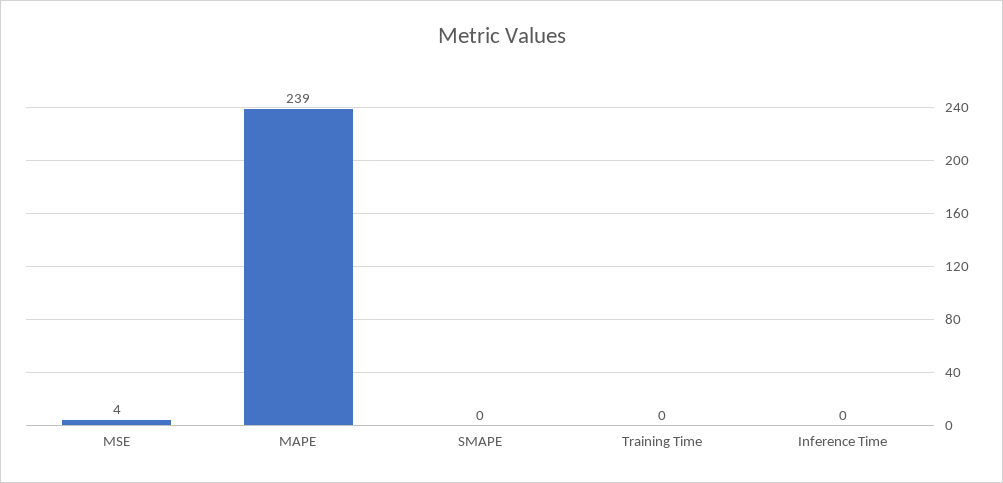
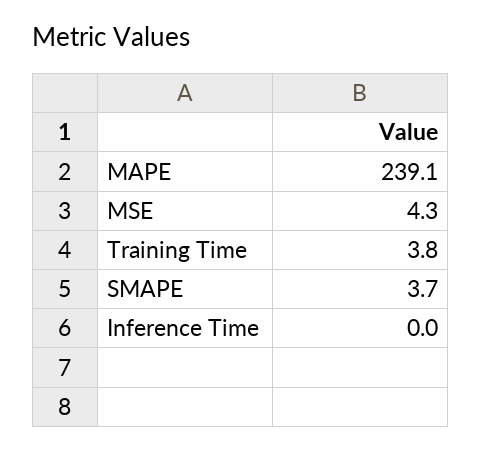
SMAPE: 0 -> 3.7
Training Time: 0 -> 3.8

